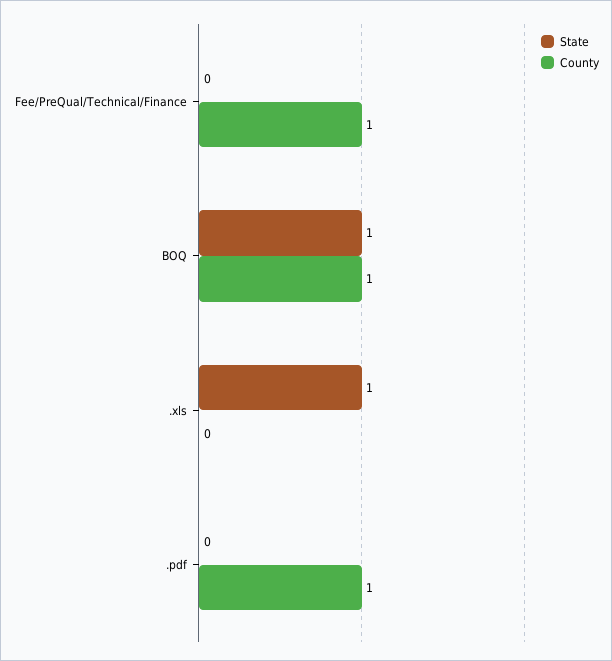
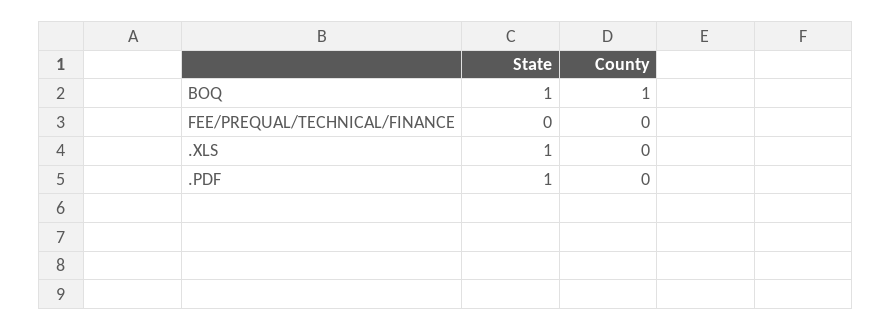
County, Fee/PreQual/Technical/Finance: 1 -> 0
State, .pdf: 0 -> 1
County, .pdf: 1 -> 0

